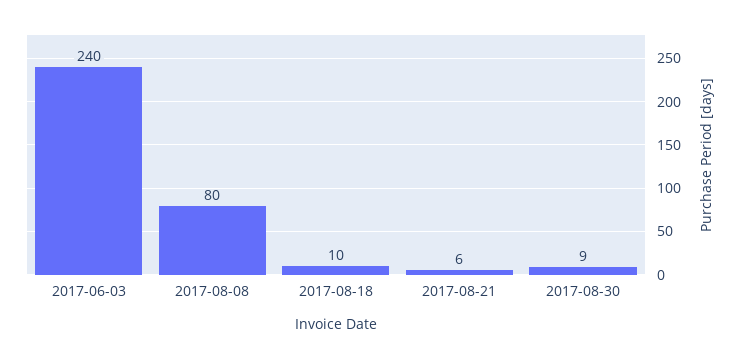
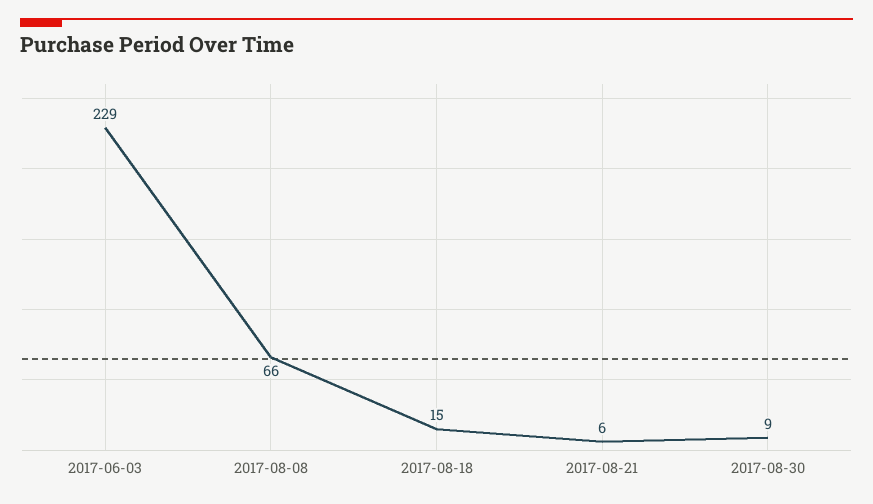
2017-06-03: 240 -> 229
2017-08-08: 80 -> 66
2017-08-18: 10 -> 15

